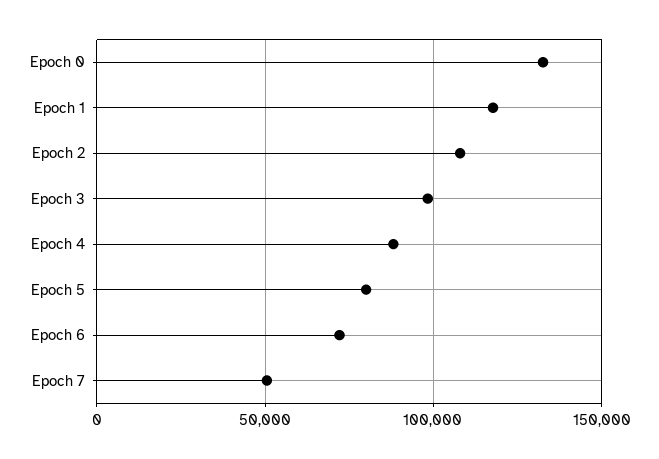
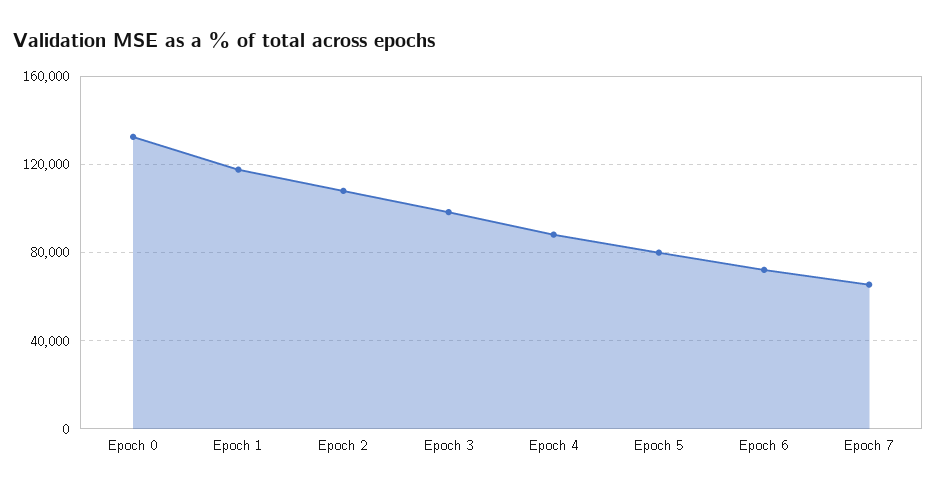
Epoch 7: 50000 -> 65000

